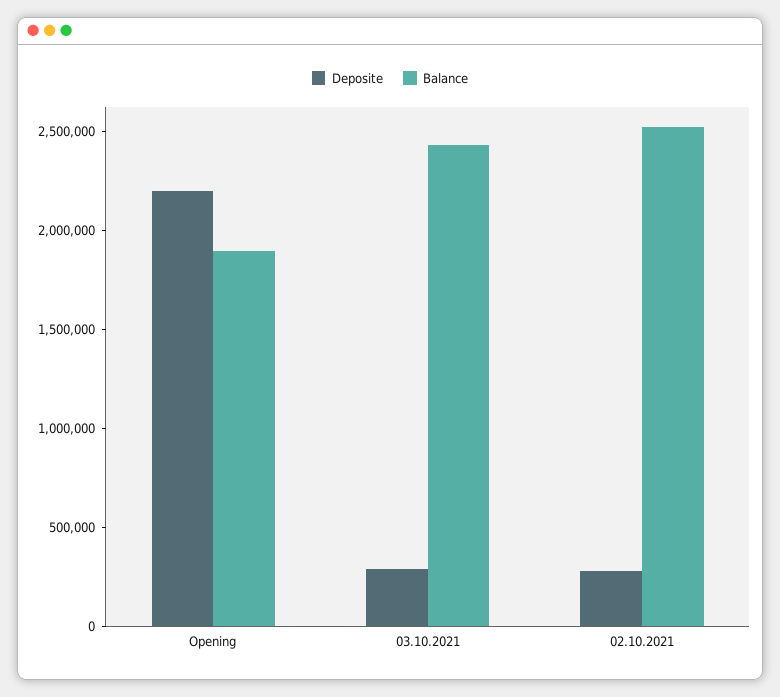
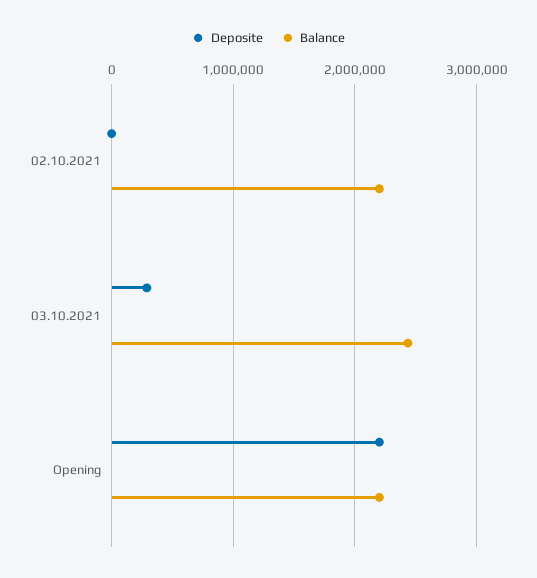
Balance, Opening: 1900000 -> 2200000
Deposite, 02.10.2021: 300000 -> 0
Balance, 02.10.2021: 2500000 -> 2200000

